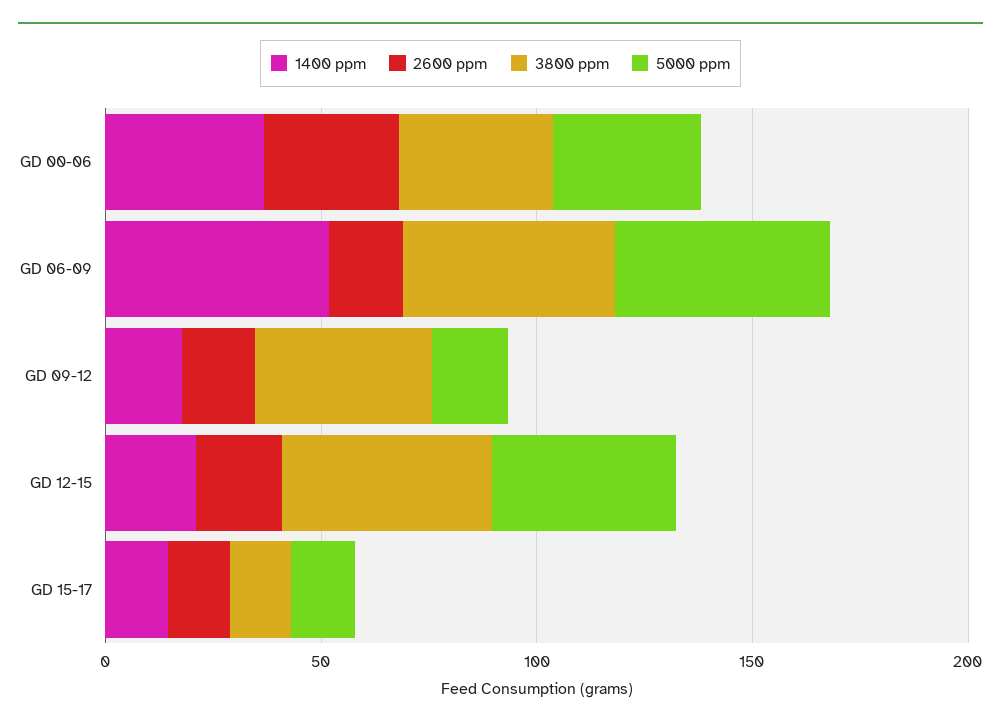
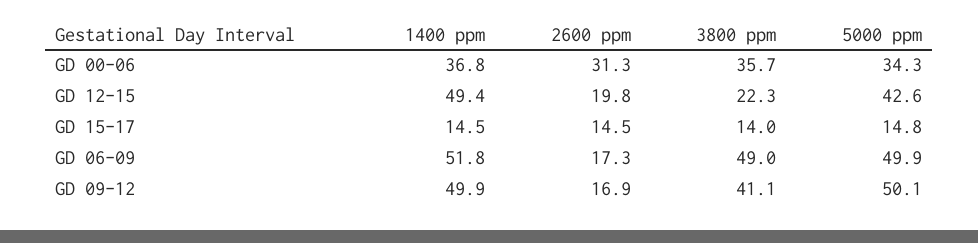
1400 ppm, GD 09-12: 20 -> 49.9
5000 ppm, GD 09-12: 20 -> 50.1
1400 ppm, GD 12-15: 20 -> 49.4
3800 ppm, GD 12-15: 50 -> 22.3

